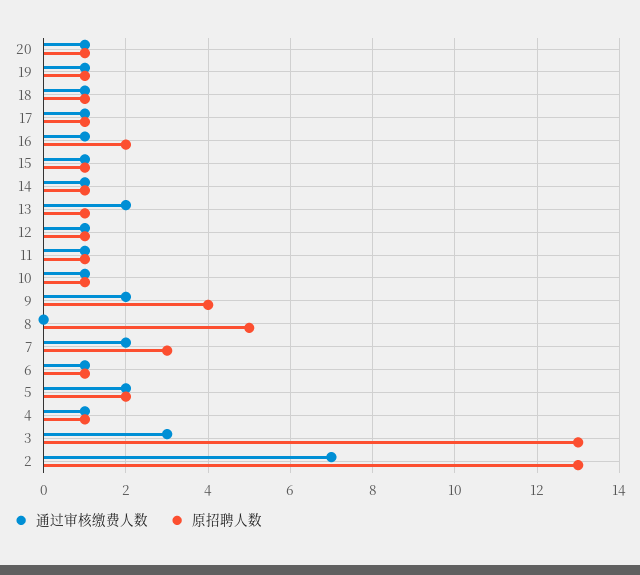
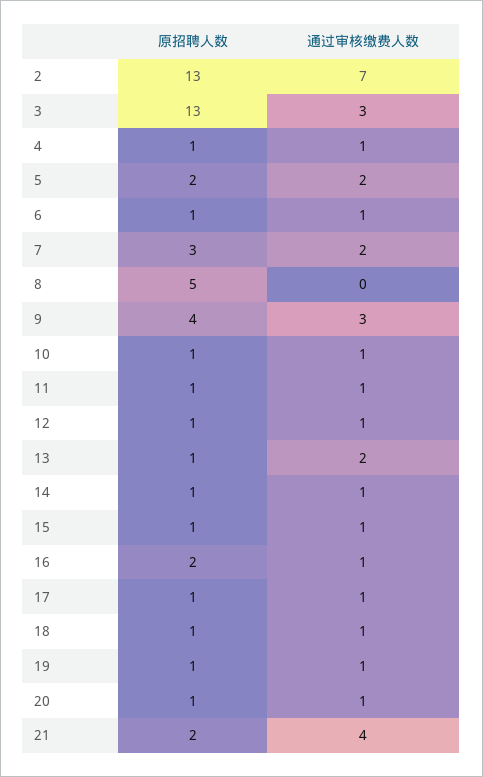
通过审核缴费人数, 9: 2 -> 3
原招聘人数, 21: none -> 2
通过审核缴费人数, 21: none -> 4

